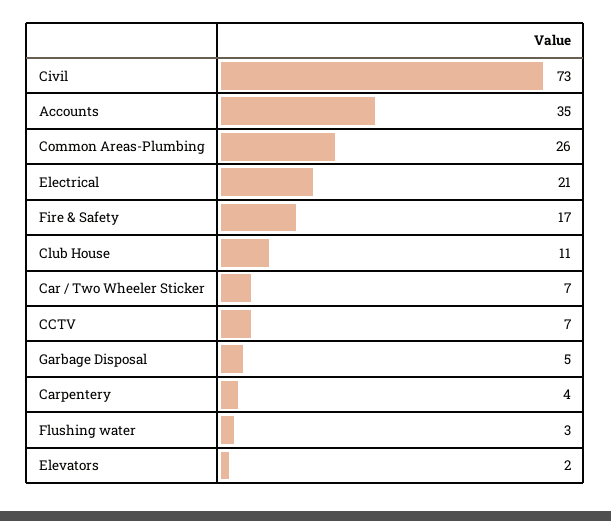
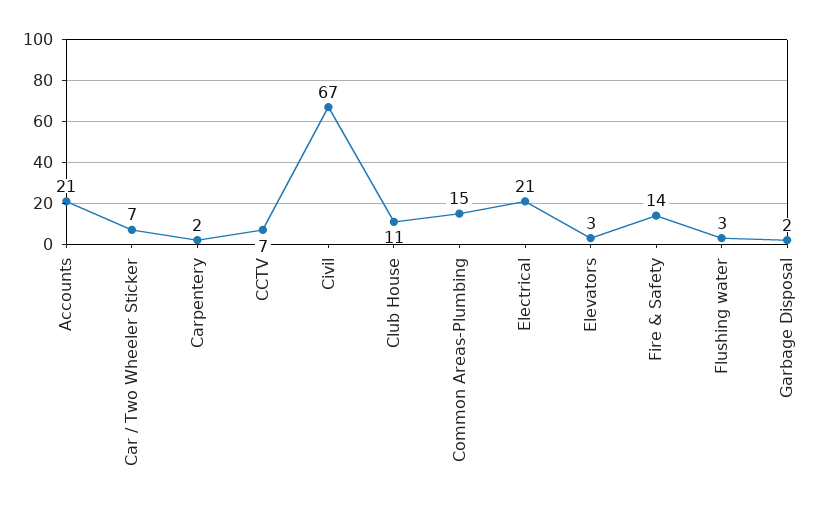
Civil: 73 -> 67
Accounts: 35 -> 21
Common Areas-Plumbing: 26 -> 15
Fire & Safety: 17 -> 14
Garbage Disposal: 5 -> 2
Carpentery: 4 -> 2
Elevators: 2 -> 3

